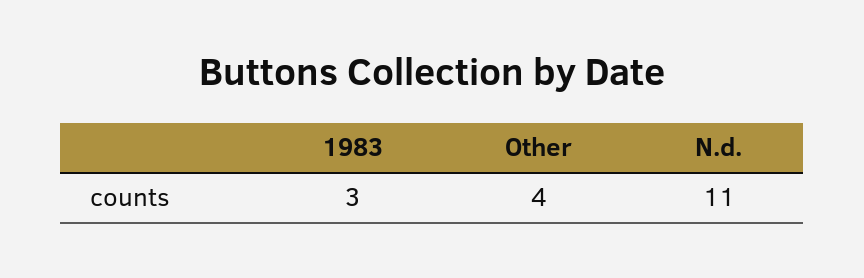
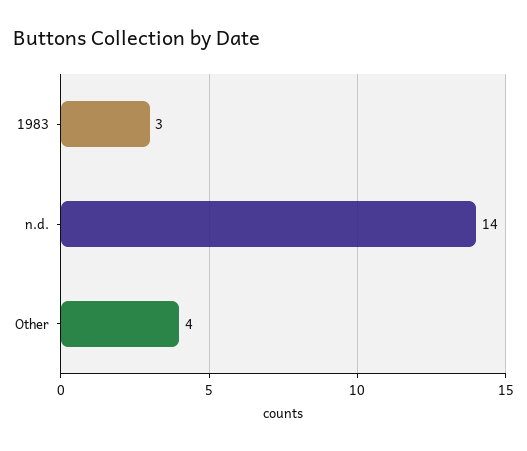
N.d.: 11 -> 14

